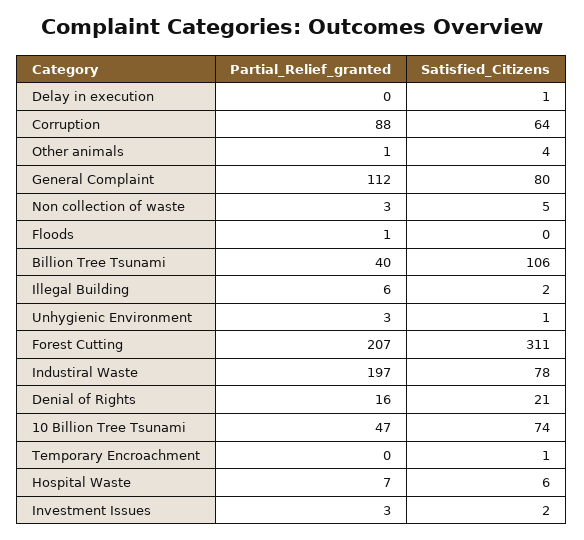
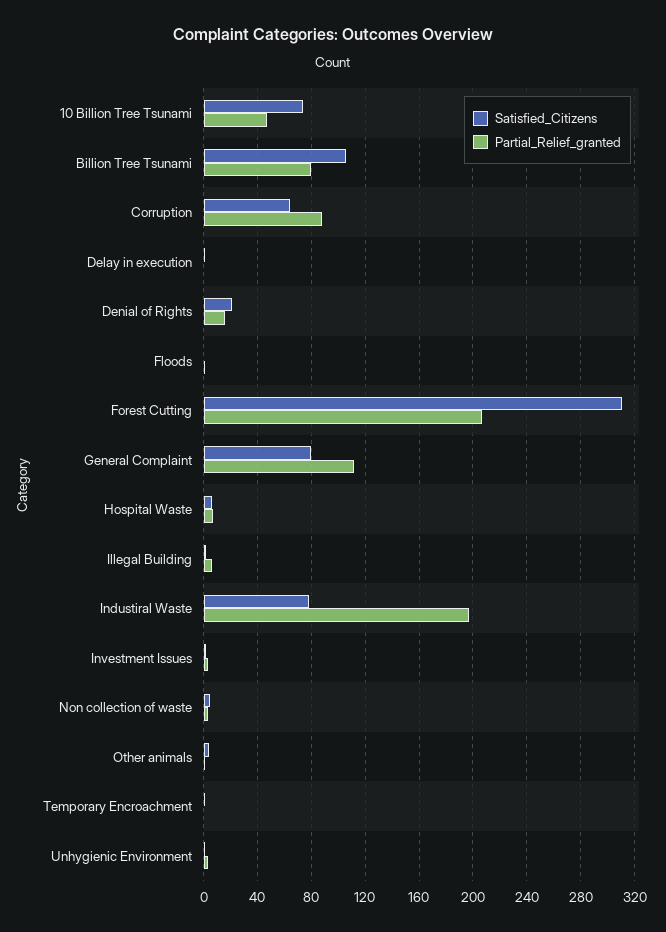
Partial_Relief_granted, Billion Tree Tsunami: 40 -> 80

